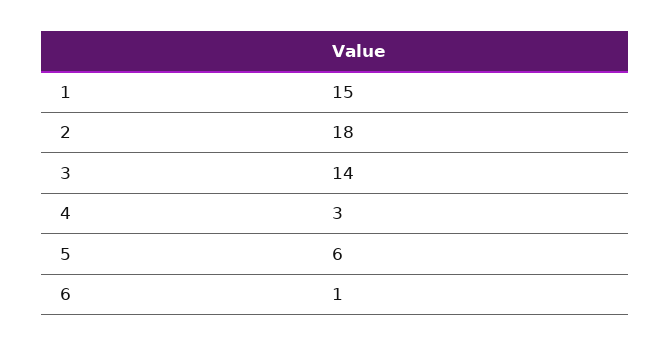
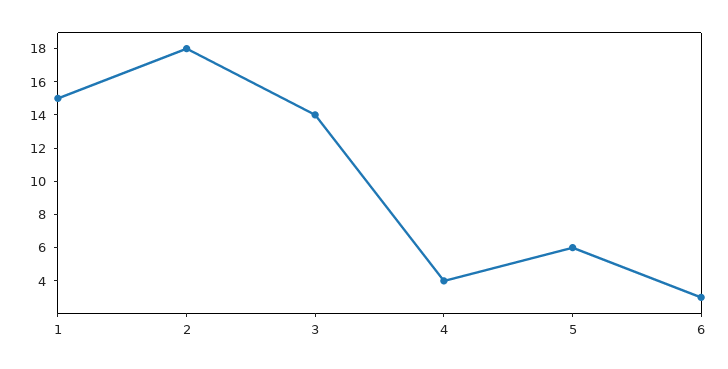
4: 3 -> 4
6: 1 -> 3

